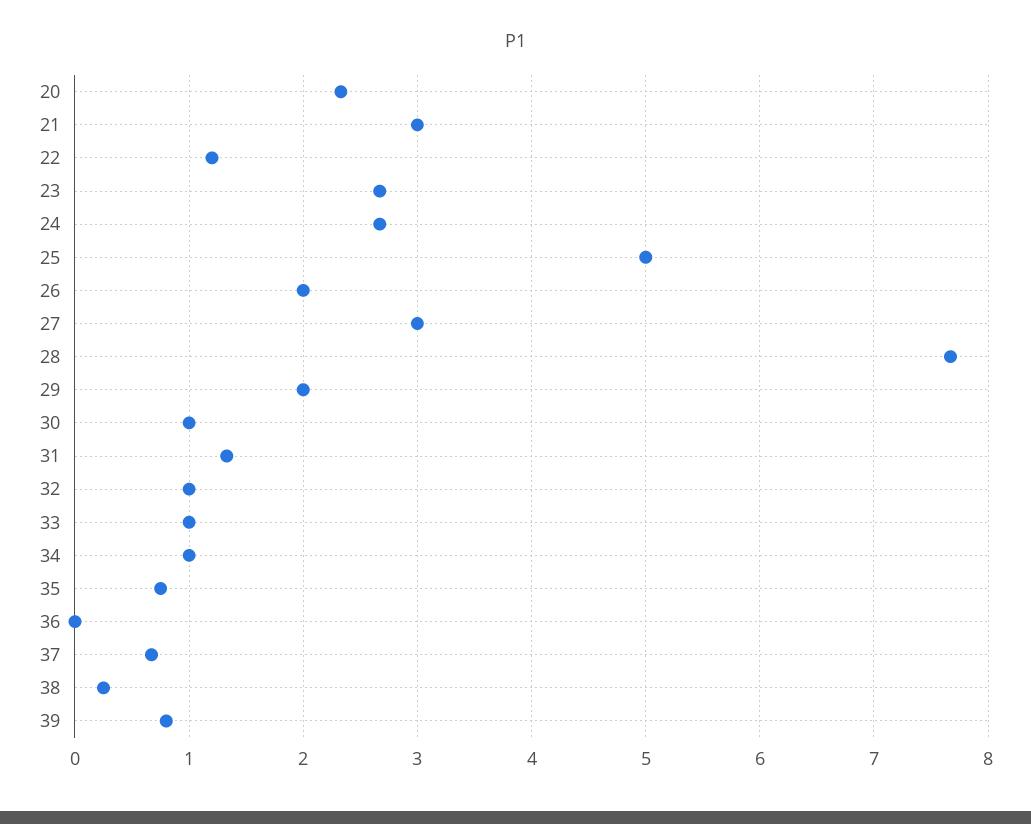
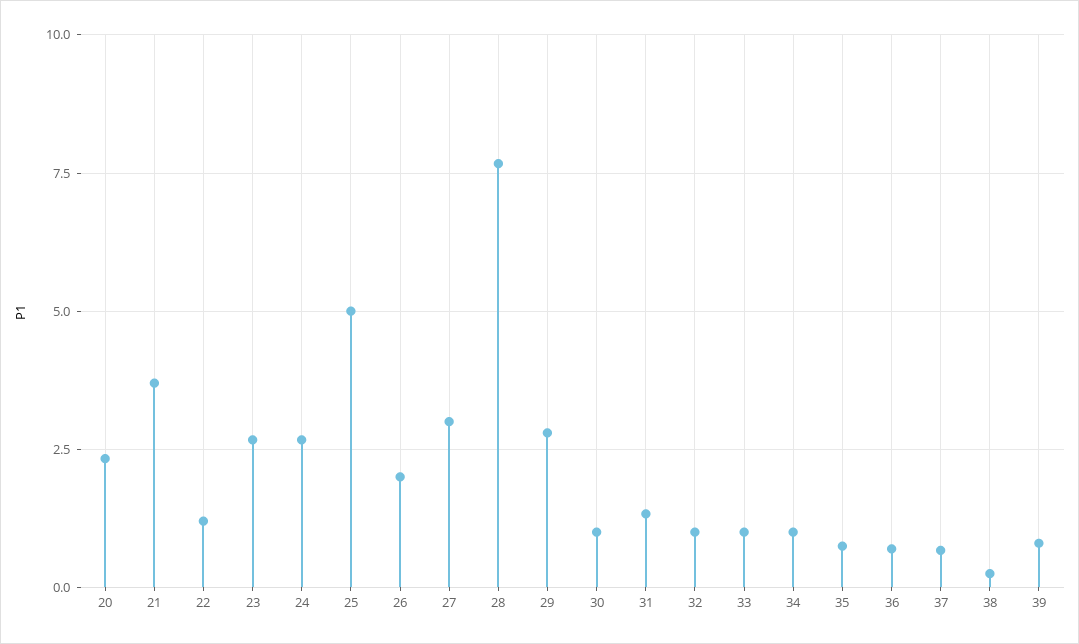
21: 3 -> 3.75
29: 2 -> 2.75
36: 0 -> 0.75

